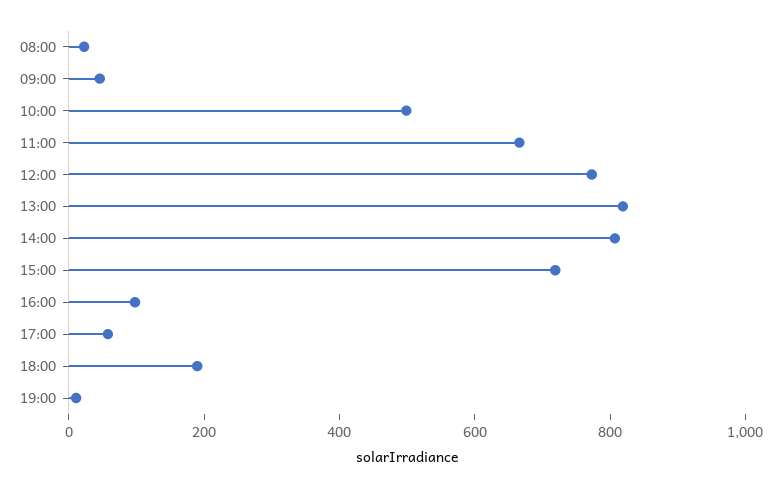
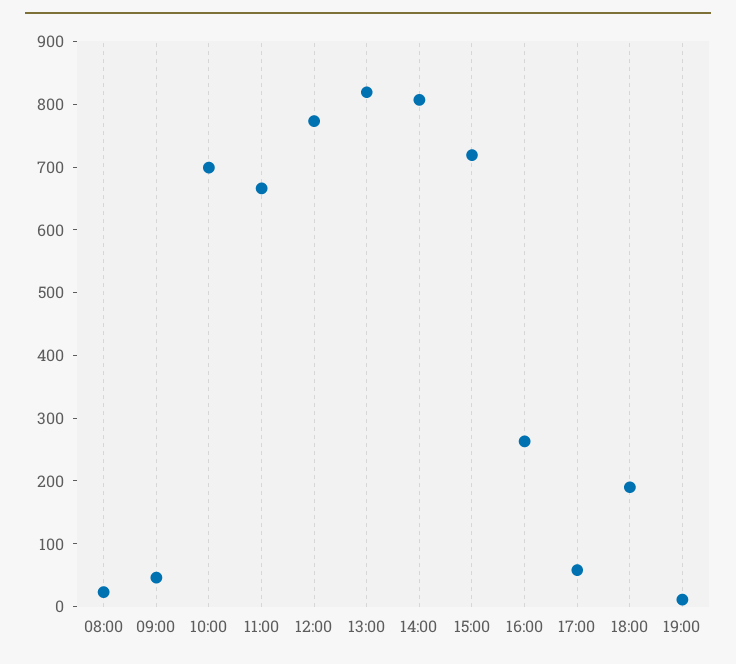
10:00: 500 -> 700
16:00: 100 -> 260

